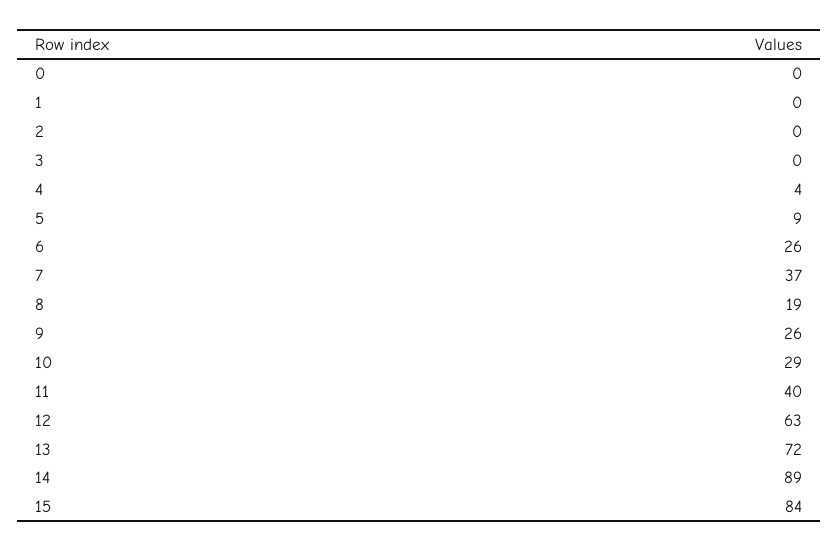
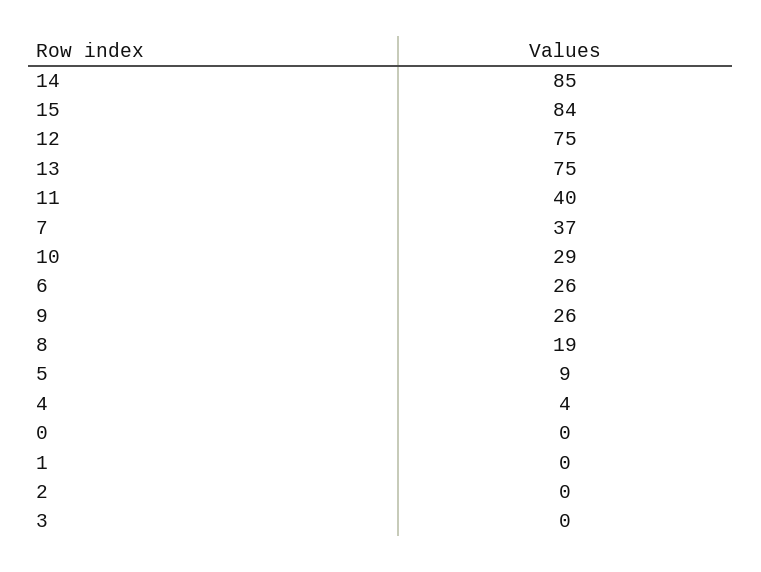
12: 63 -> 75
13: 72 -> 75
14: 89 -> 85

